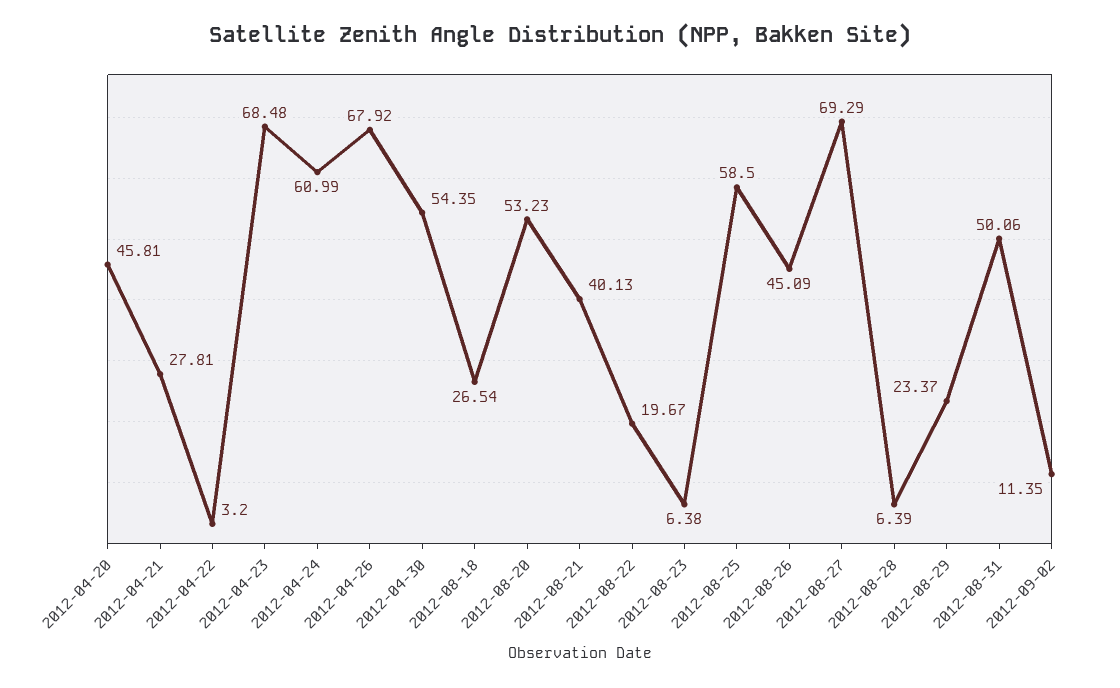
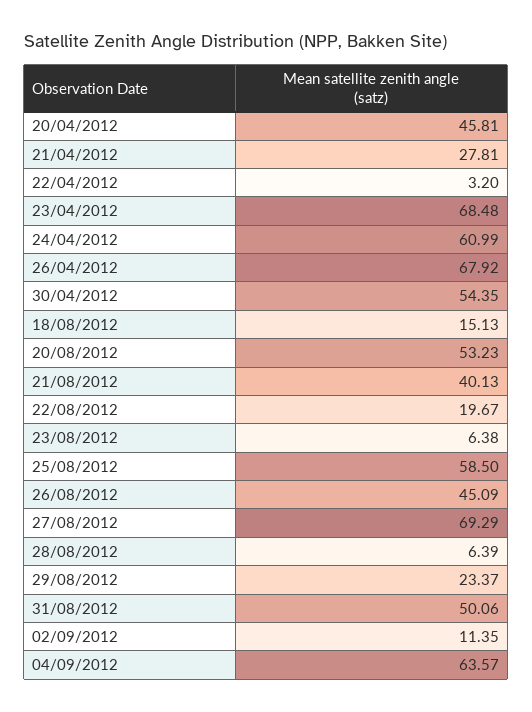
2012-08-18: 26.54 -> 15.13
04/09/2012: none -> 63.57

